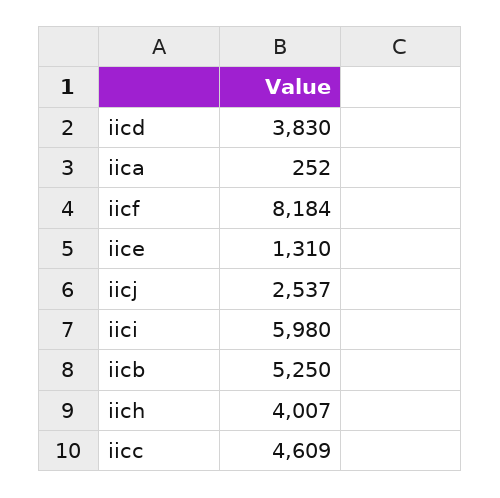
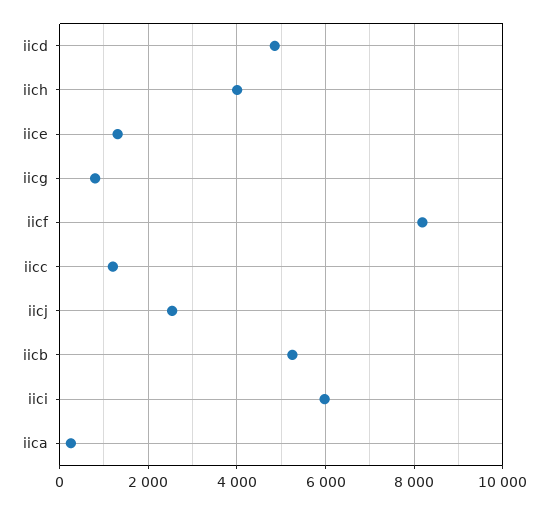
iicd: 3830 -> 4800
iicc: 4609 -> 1200
iicg: none -> 800

